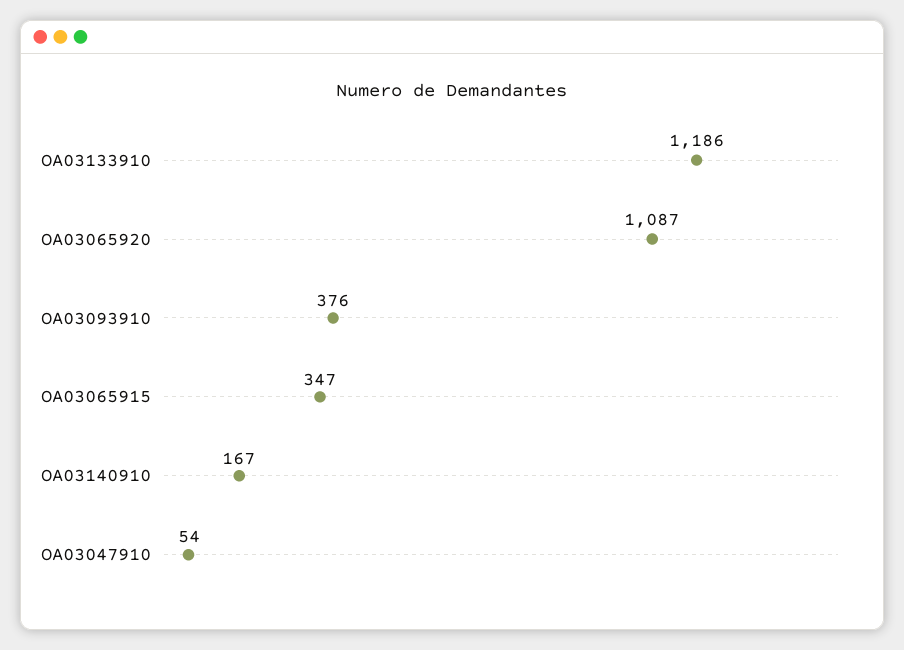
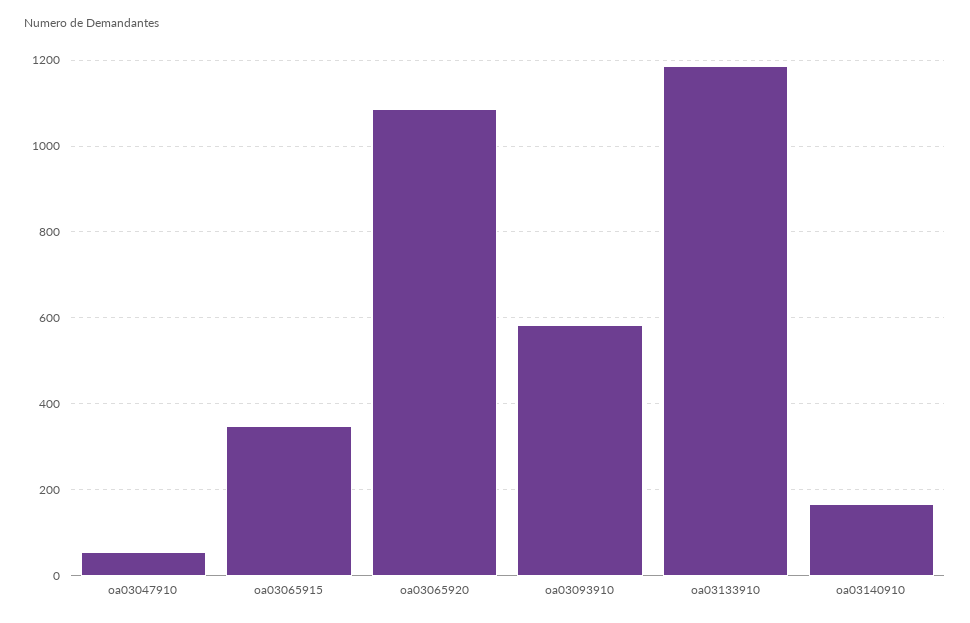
OA03093910: 376 -> 580

